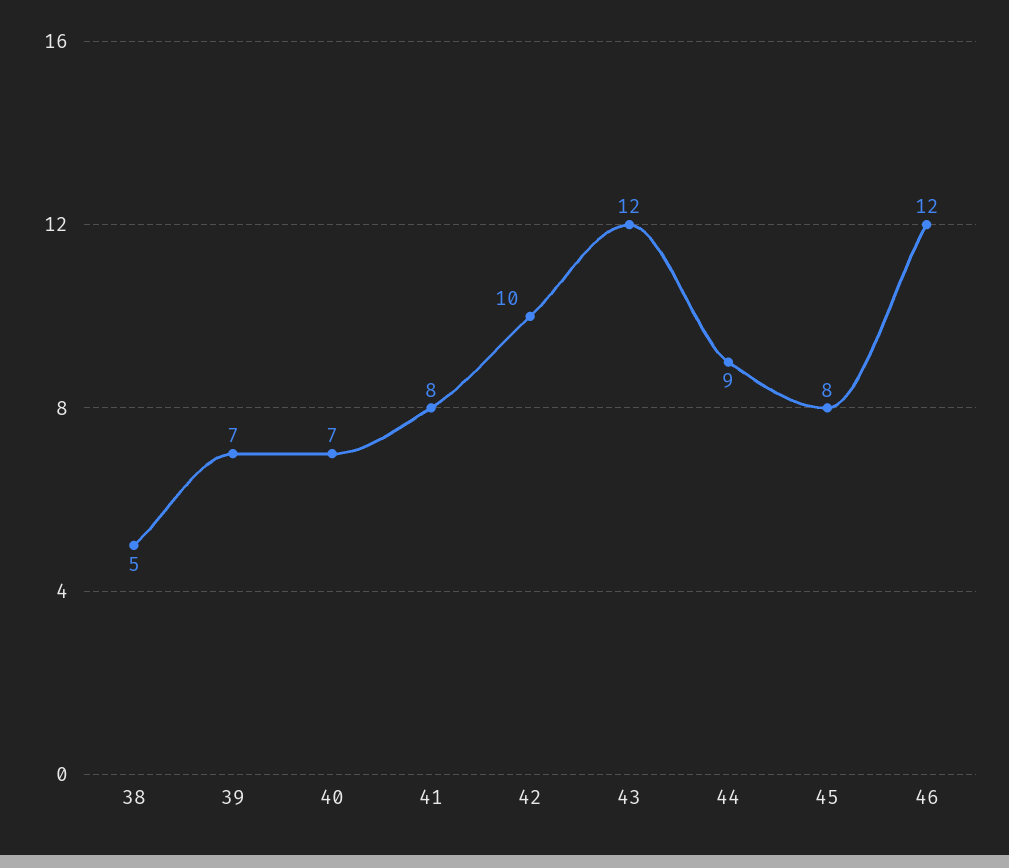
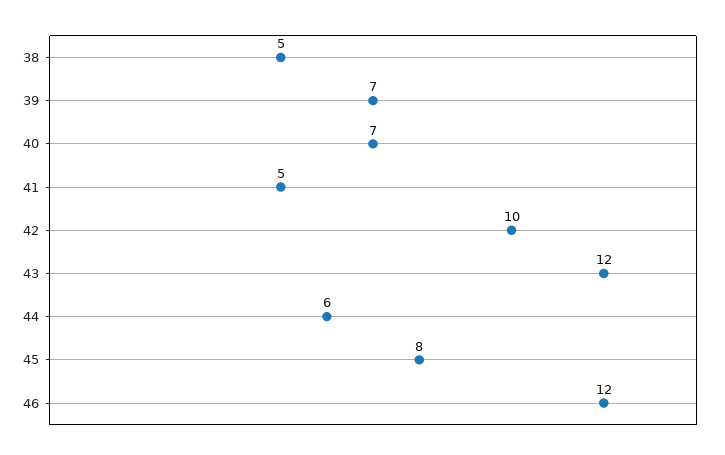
41: 8 -> 5
44: 9 -> 6

